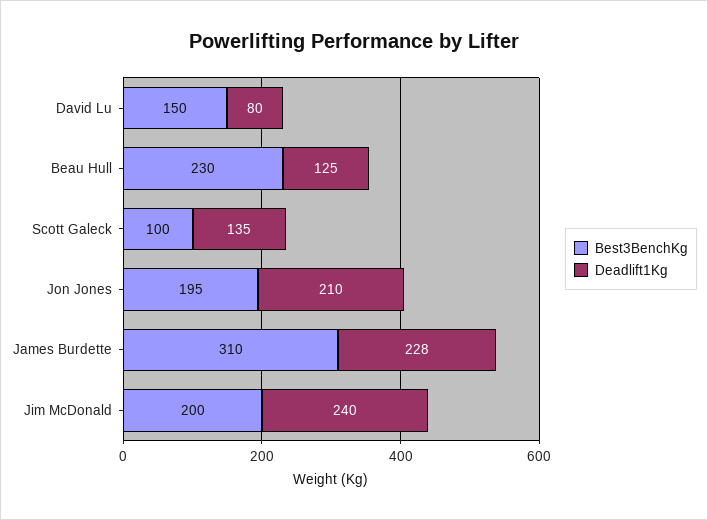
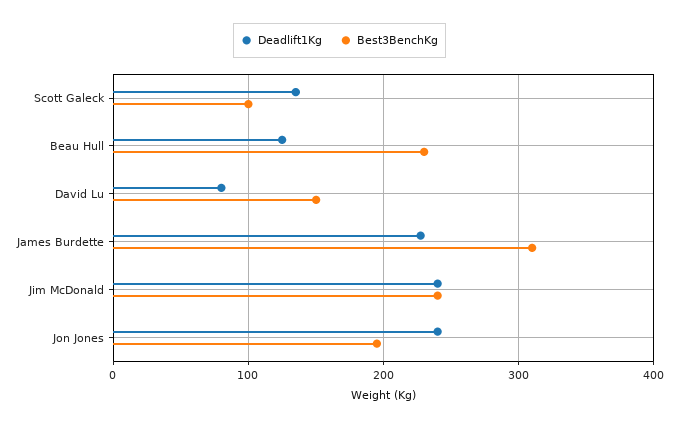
Deadlift1Kg, Jon Jones: 210 -> 240
Best3BenchKg, Jim McDonald: 200 -> 240

